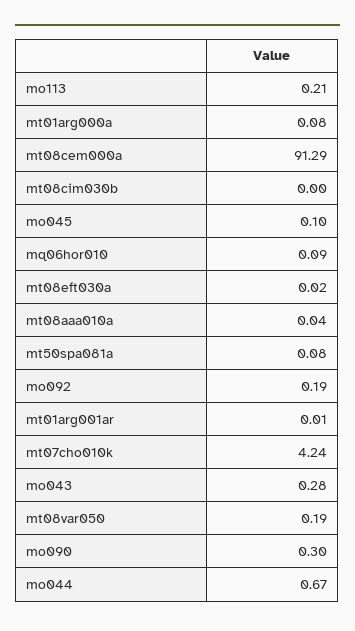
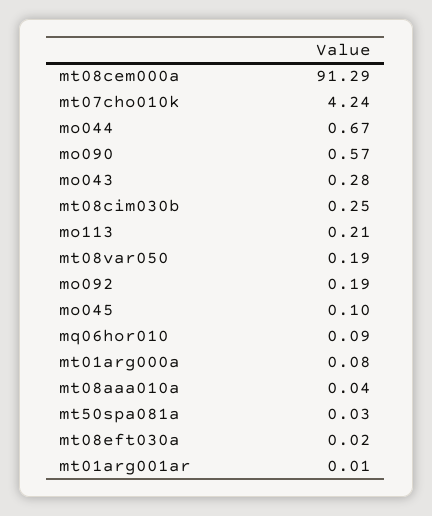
mt08cim030b: 0 -> 0.25
mt50spa081a: 0.08 -> 0.03
mo090: 0.3 -> 0.57

